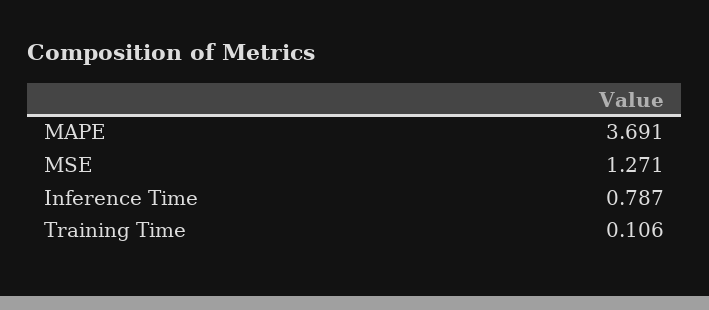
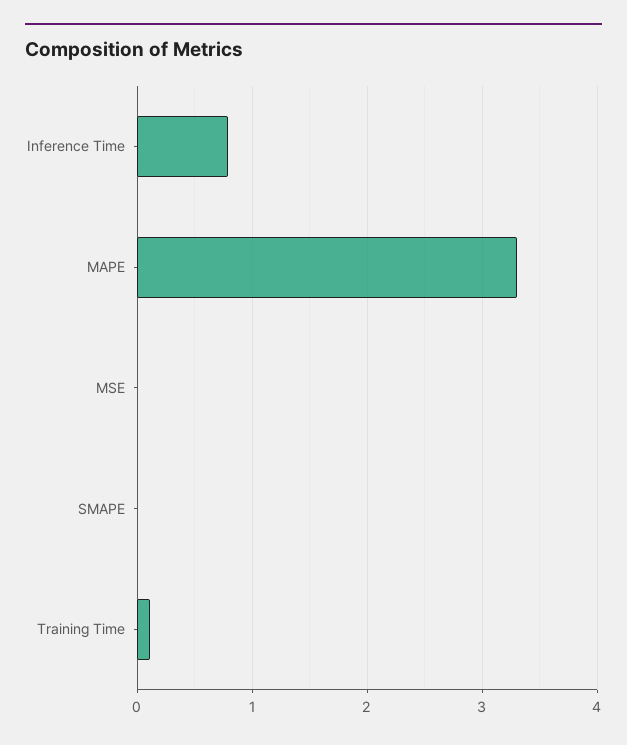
MAPE: 3.691 -> 3.3
MSE: 1.271 -> 0
SMAPE: none -> 0

